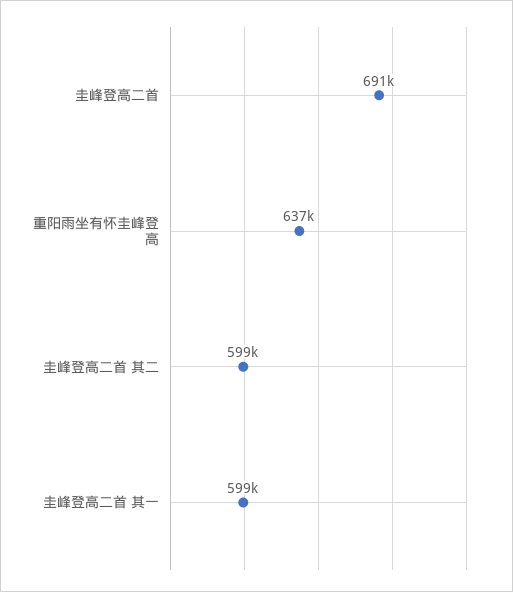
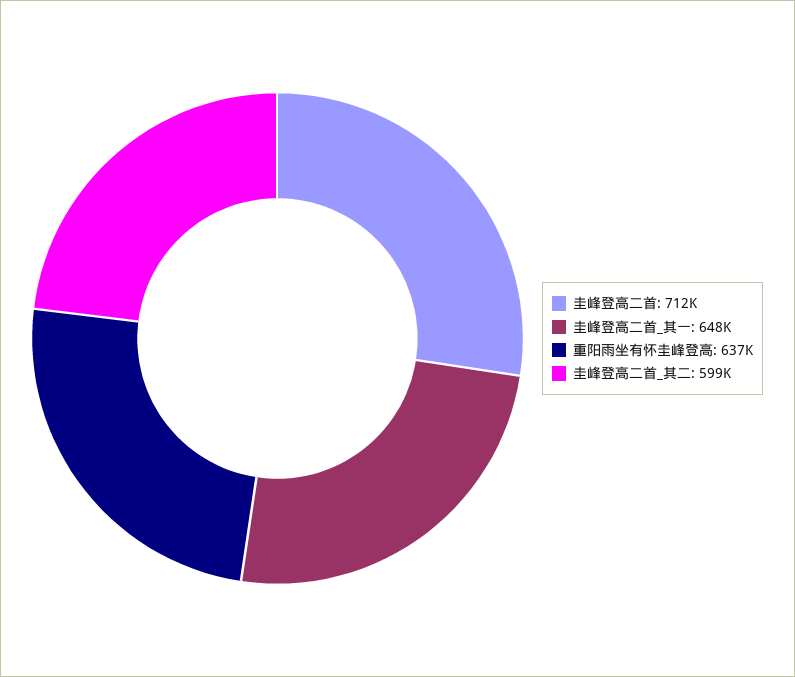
圭峰登高二首: 691000 -> 712000
圭峰登高二首 其一: 599000 -> 648000

